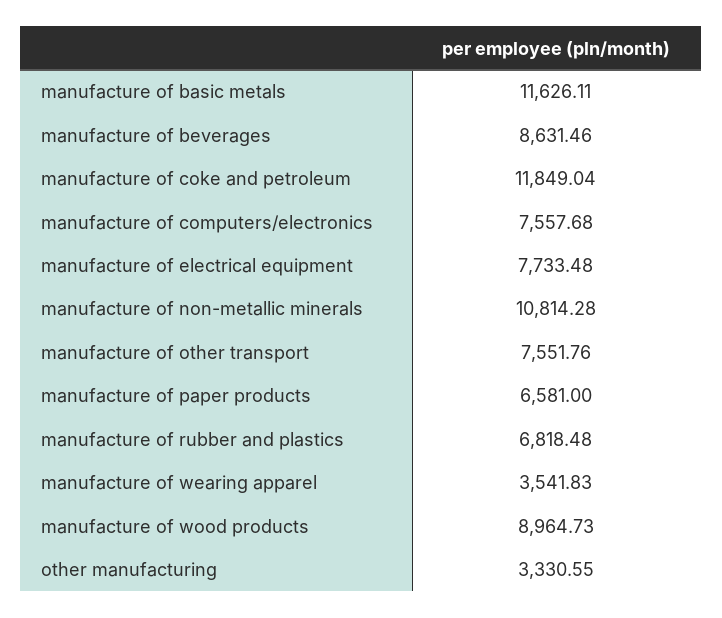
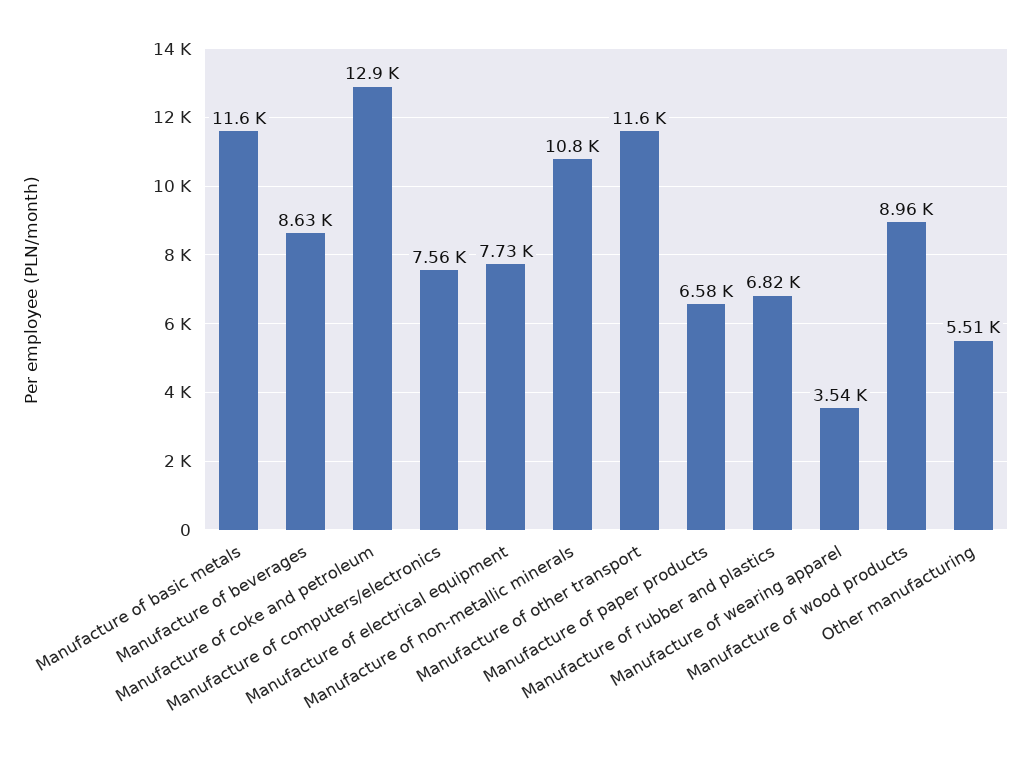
manufacture of coke and petroleum: 11849.04 -> 12900
manufacture of other transport: 7551.76 -> 11600
other manufacturing: 3330.55 -> 5510

